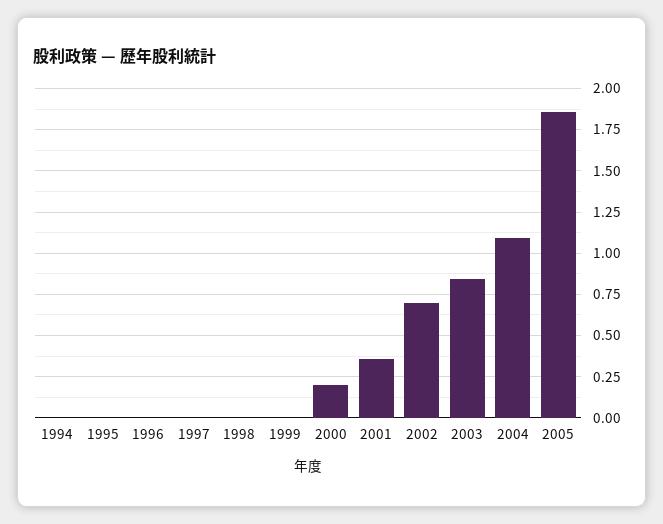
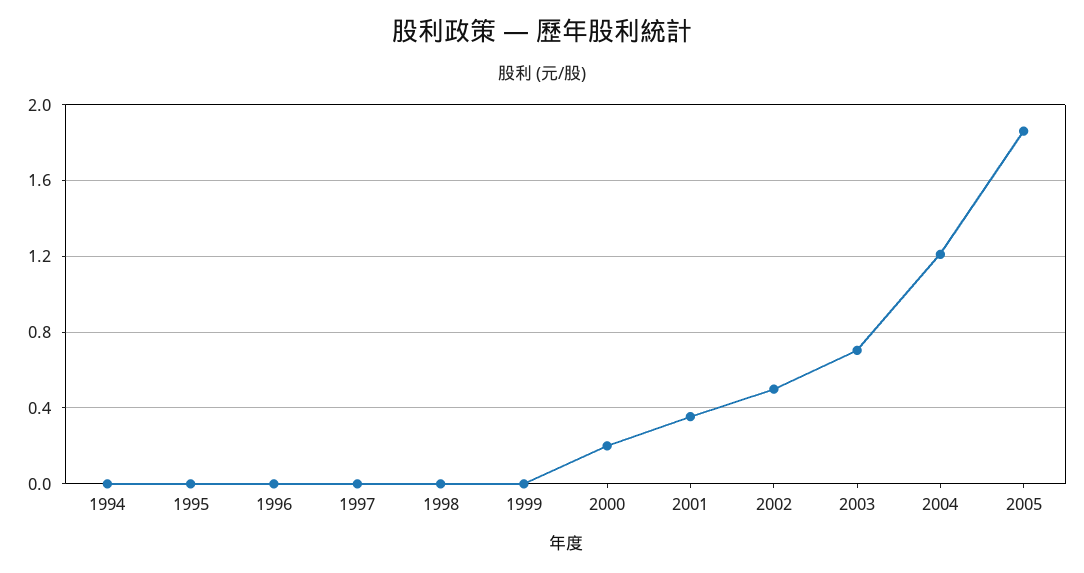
2002: 0.7 -> 0.5
2003: 0.85 -> 0.7
2004: 1.1 -> 1.2

